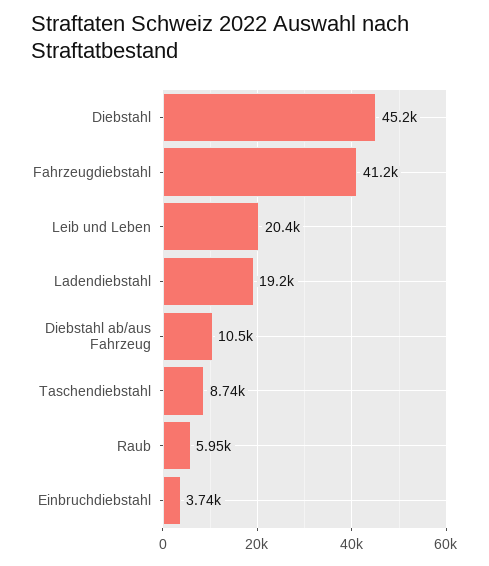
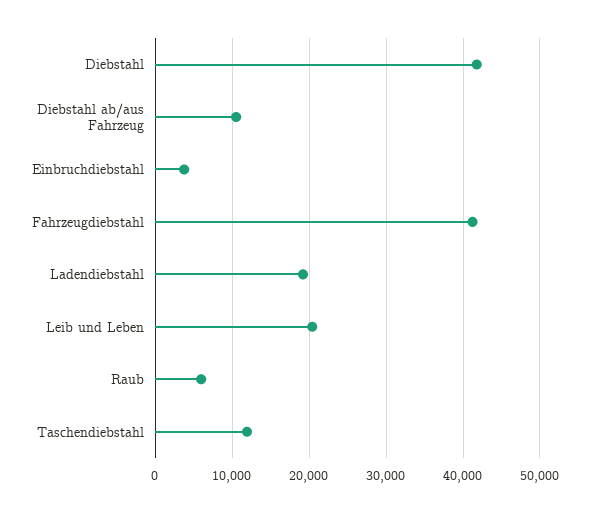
Diebstahl: 45200 -> 42000
Taschendiebstahl: 8740 -> 12000

